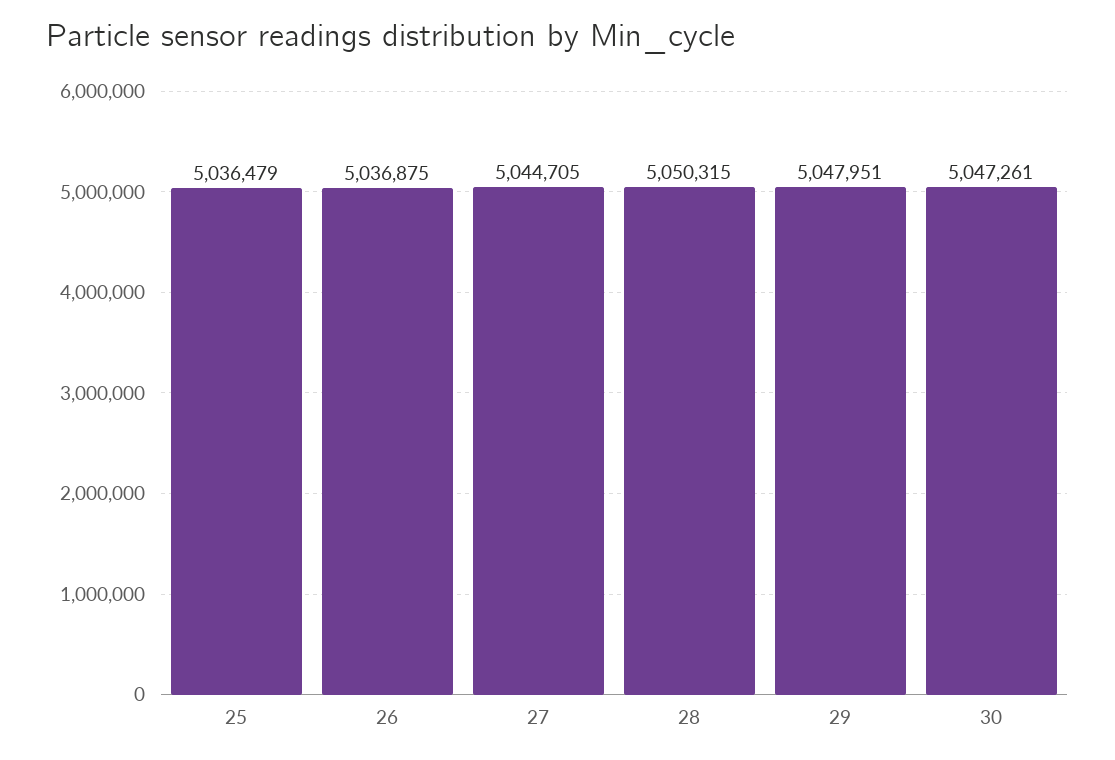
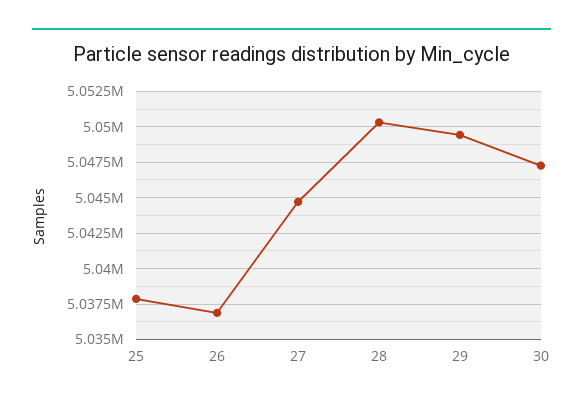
25: 5036479 -> 5038000
29: 5047951 -> 5049500

